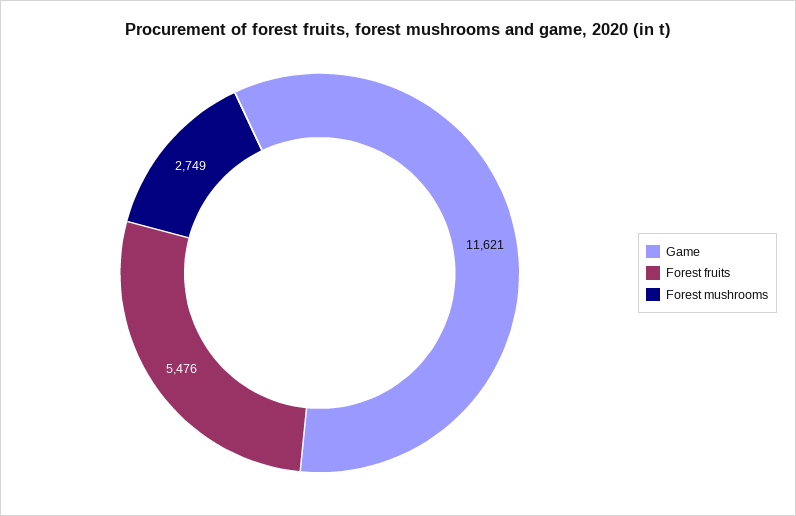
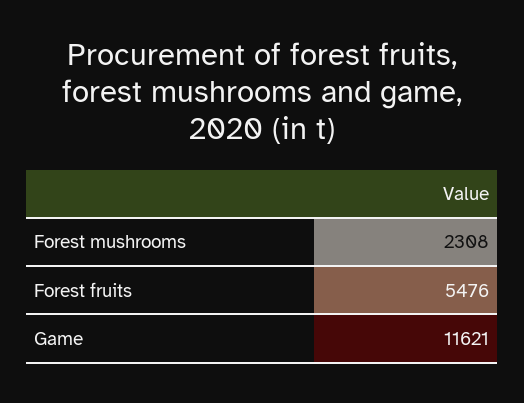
Forest mushrooms: 2749 -> 2308

